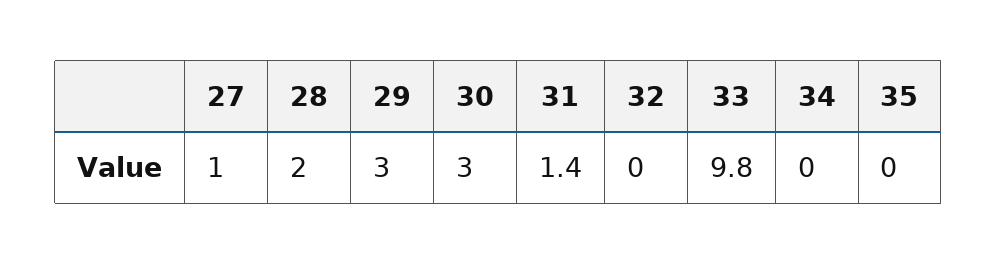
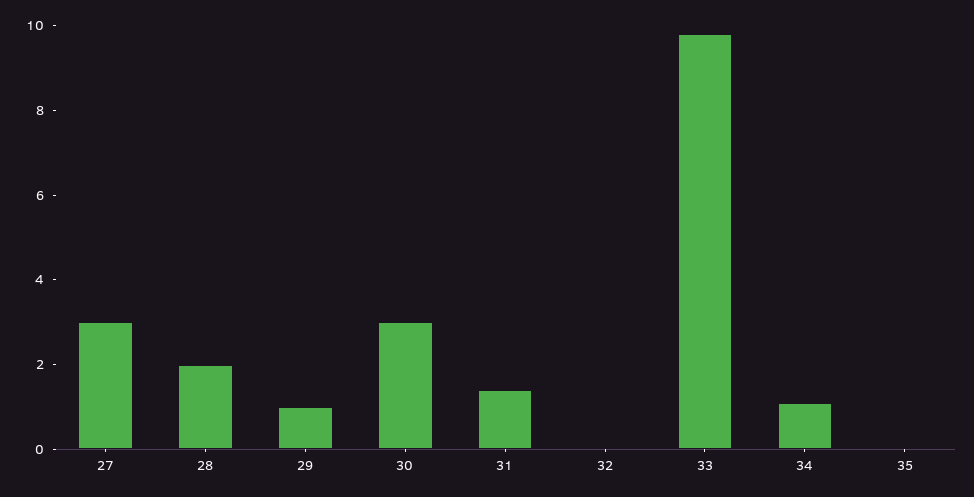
27: 1 -> 3
29: 3 -> 1
34: 0 -> 1

